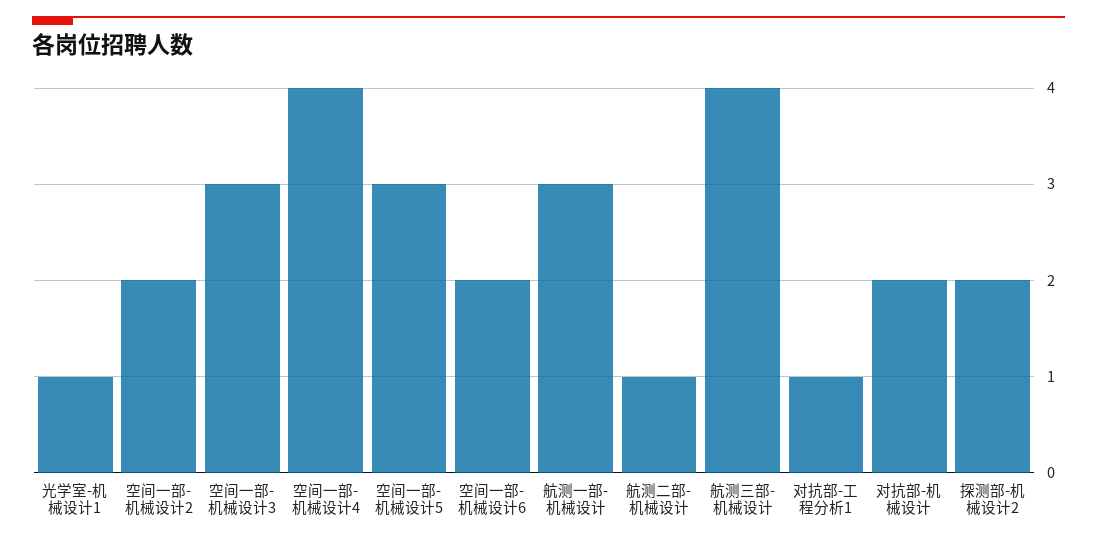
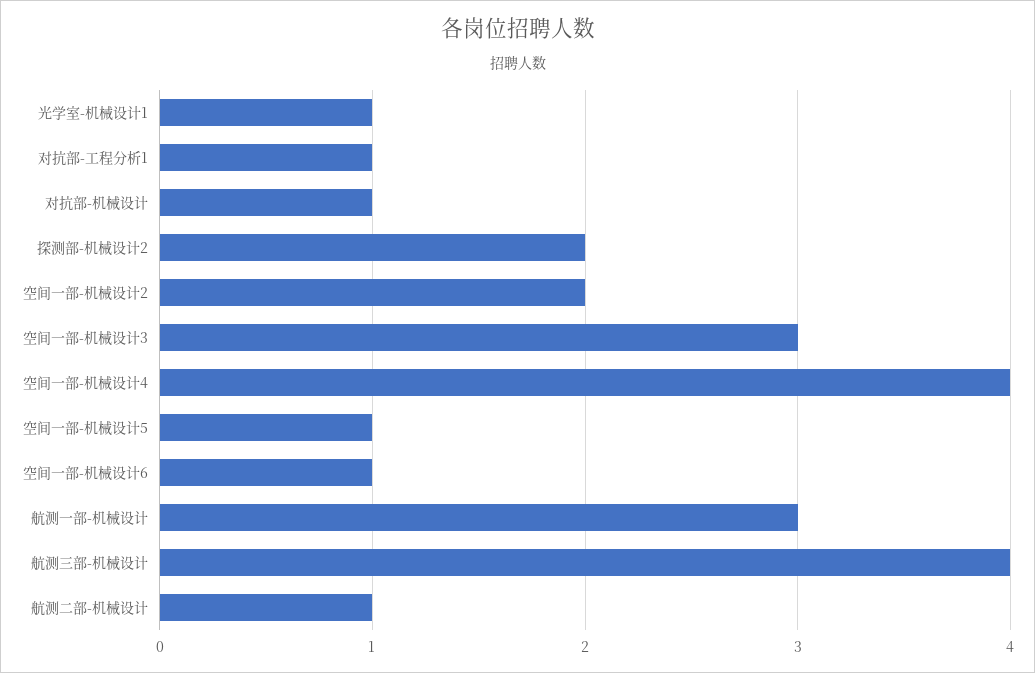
空间一部-机械设计5: 3 -> 1
空间一部-机械设计6: 2 -> 1
对抗部-机械设计: 2 -> 1

